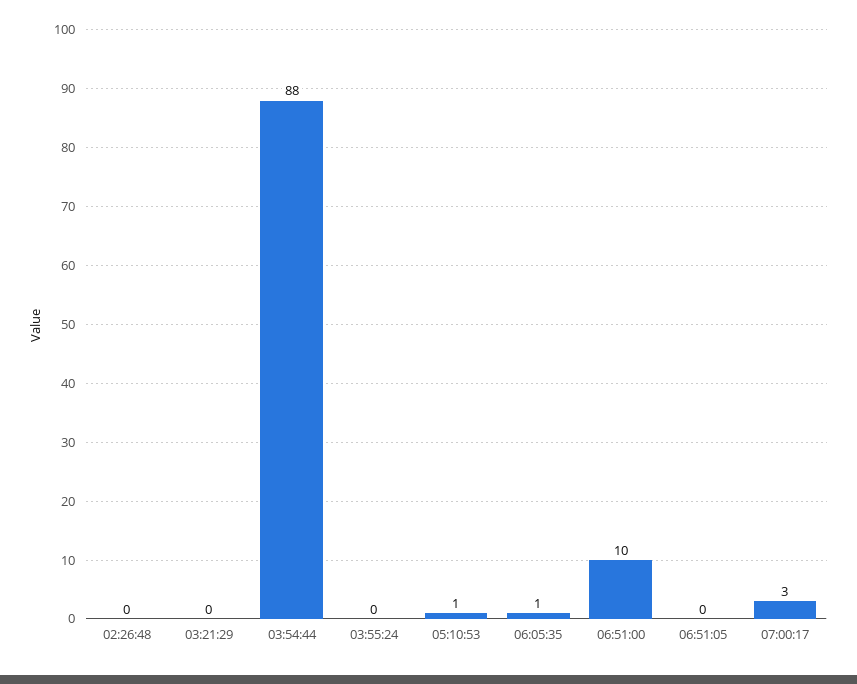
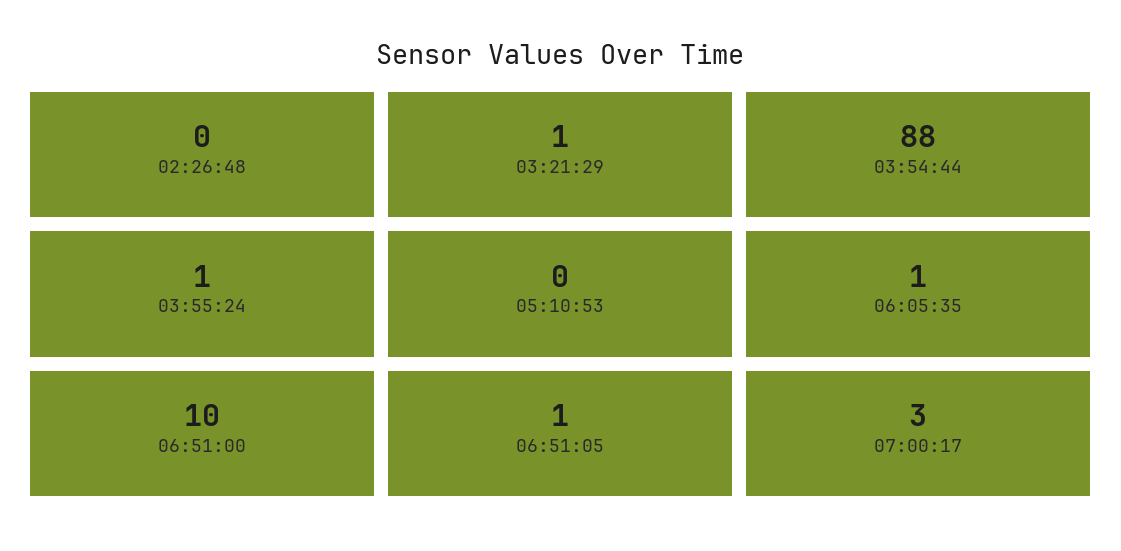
03:21:29: 0 -> 1
03:55:24: 0 -> 1
05:10:53: 1 -> 0
06:51:05: 0 -> 1

